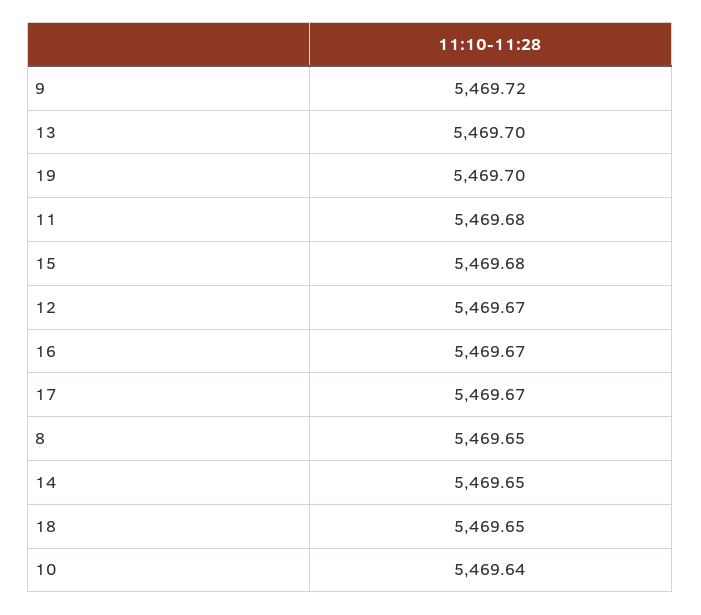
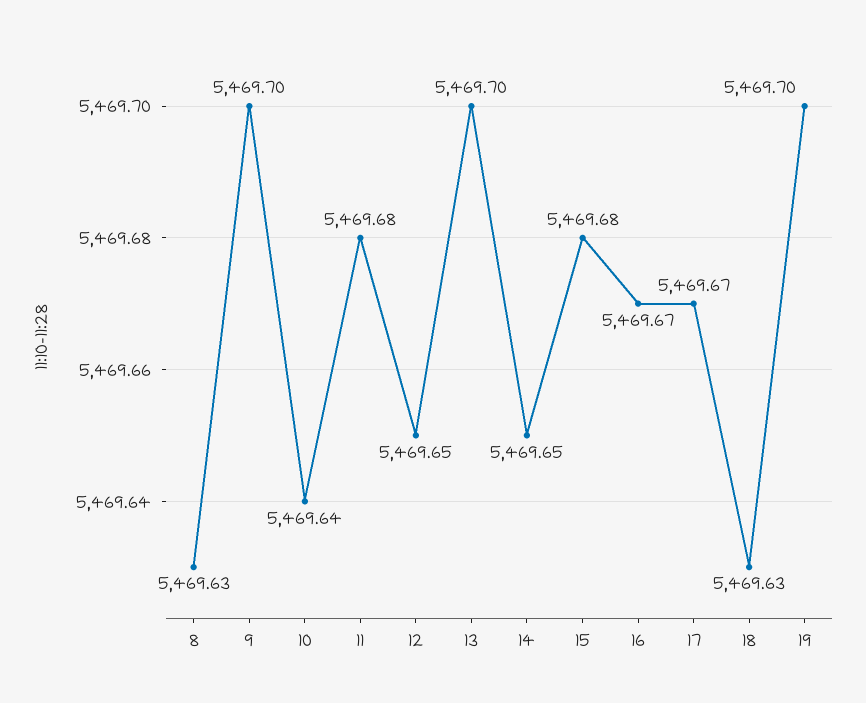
9: 5469.72 -> 5469.7
12: 5469.67 -> 5469.65
8: 5469.65 -> 5469.63
18: 5469.65 -> 5469.63

